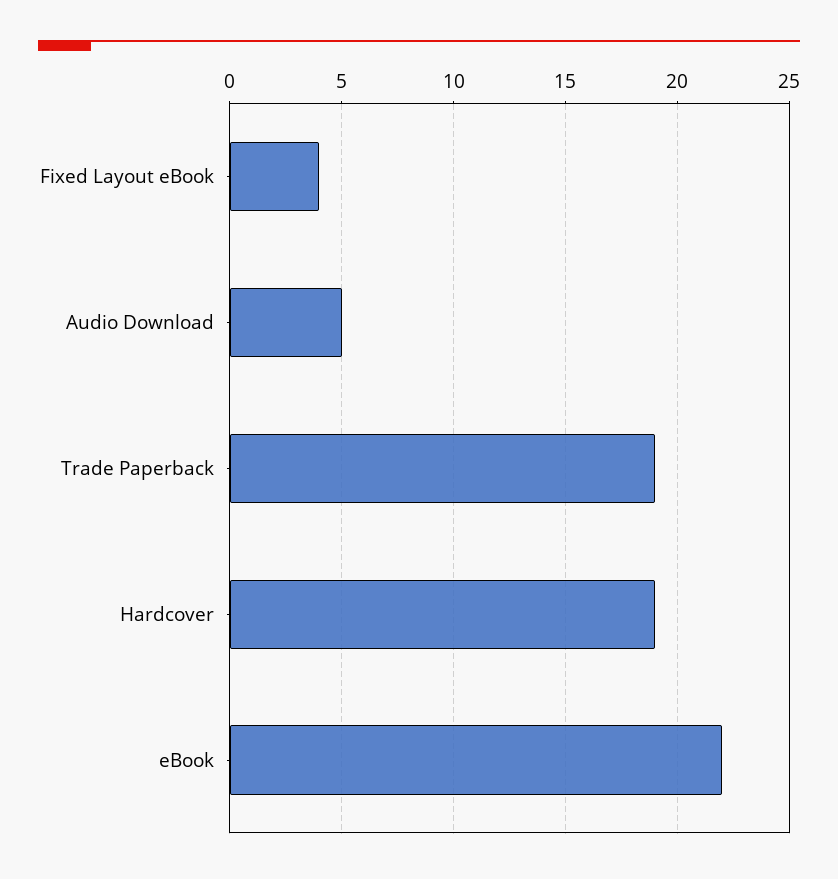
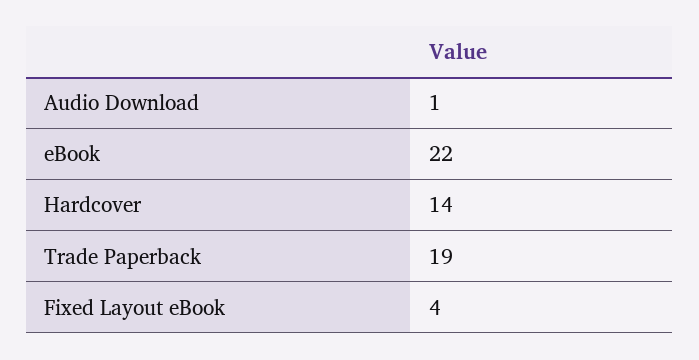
Audio Download: 5 -> 1
Hardcover: 19 -> 14

